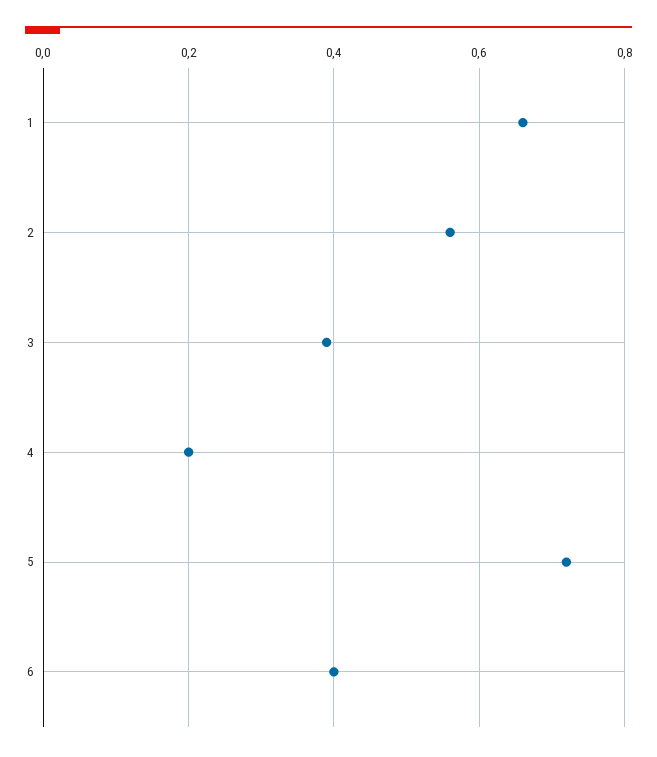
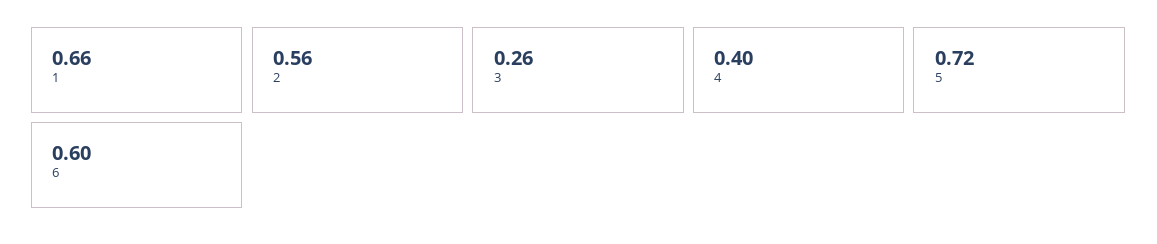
3: 0.4 -> 0.26
4: 0.2 -> 0.4
6: 0.4 -> 0.6

